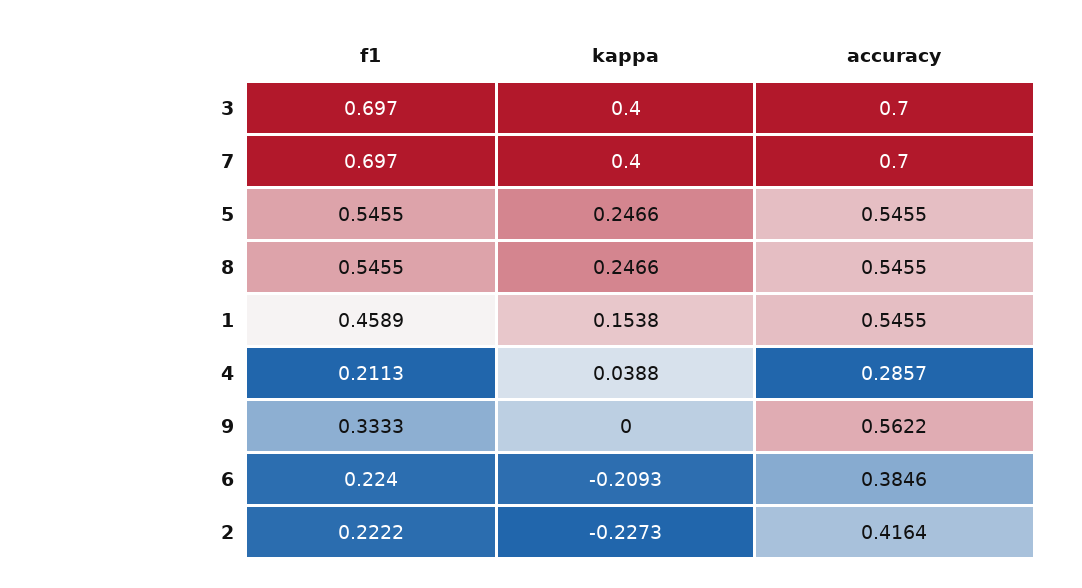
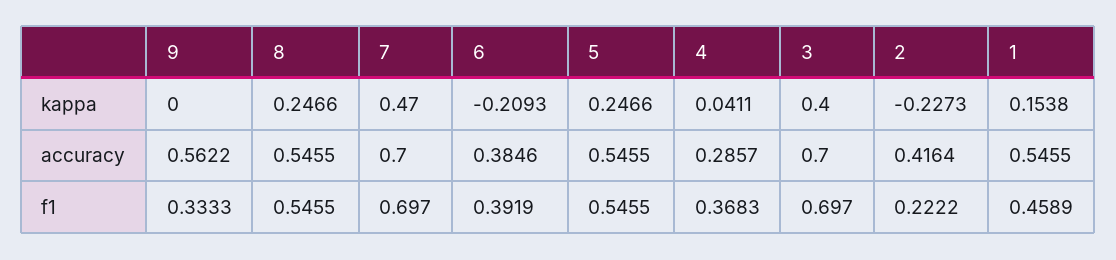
kappa, 7: 0.4 -> 0.47
f1, 4: 0.2113 -> 0.3683
kappa, 4: 0.0388 -> 0.0411
f1, 6: 0.224 -> 0.3919

